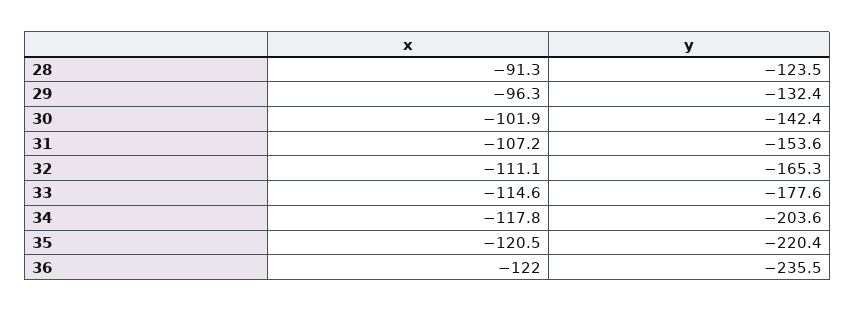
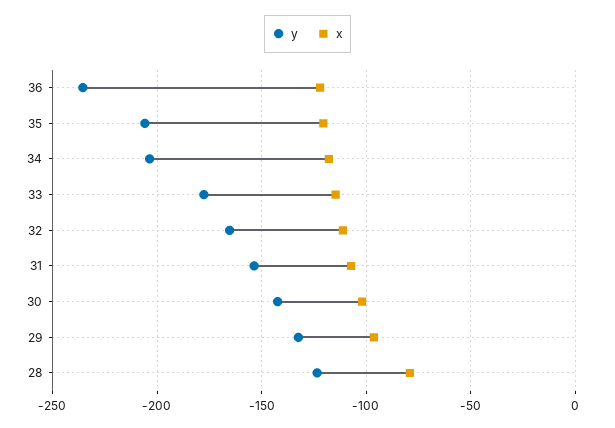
x, 28: -91.3 -> -80
y, 35: -220.4 -> -205

